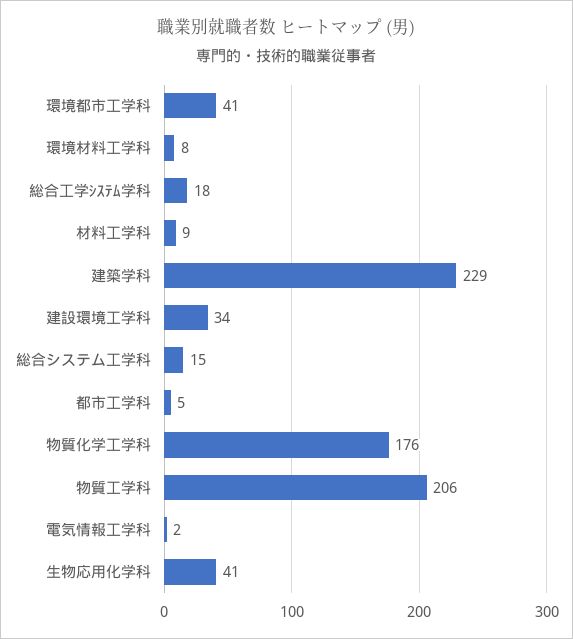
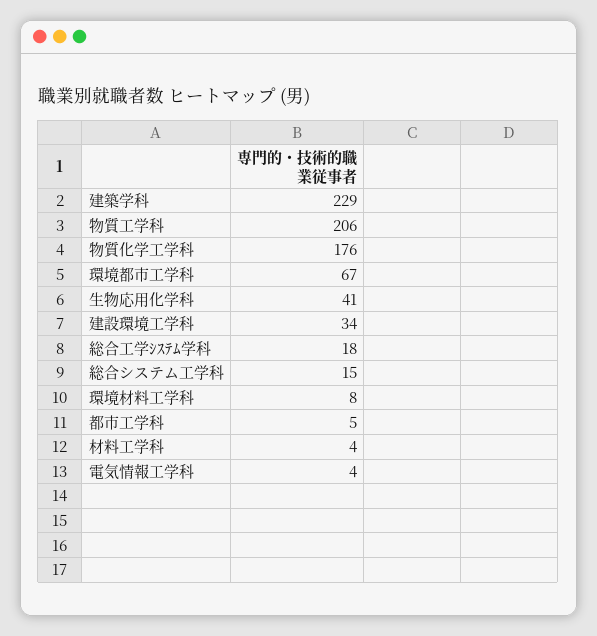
環境都市工学科: 41 -> 67
材料工学科: 9 -> 4
電気情報工学科: 2 -> 4

